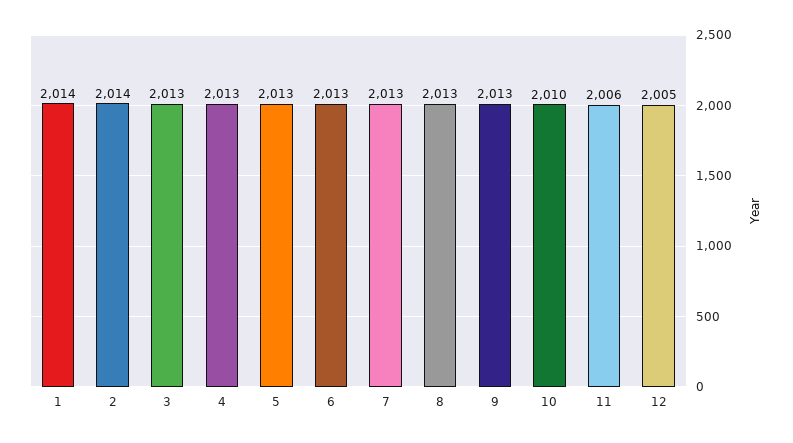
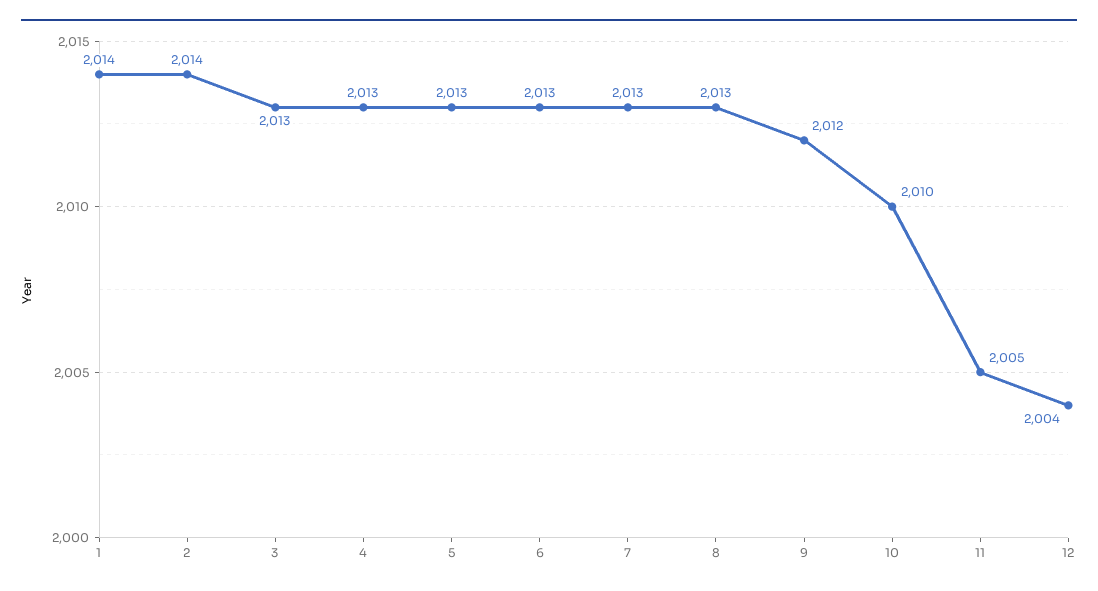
9: 2013 -> 2012
11: 2006 -> 2005
12: 2005 -> 2004

